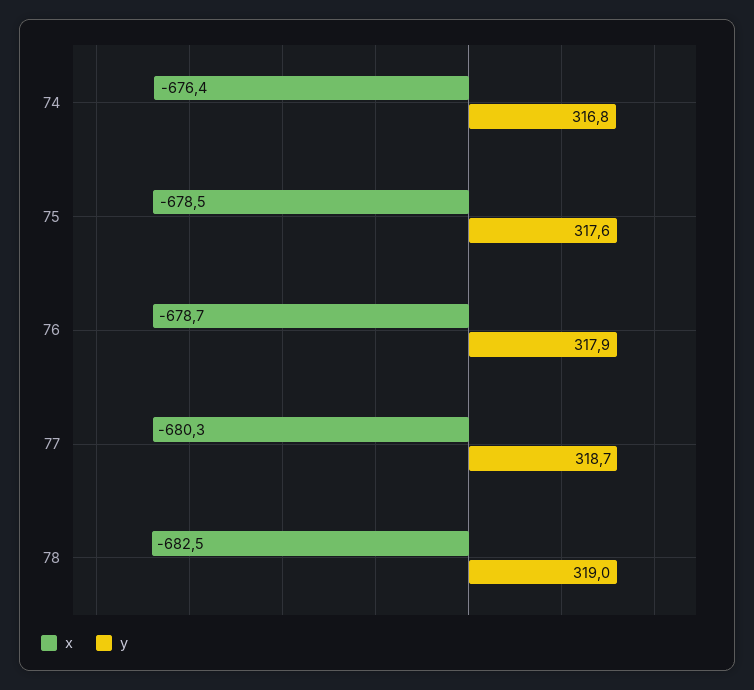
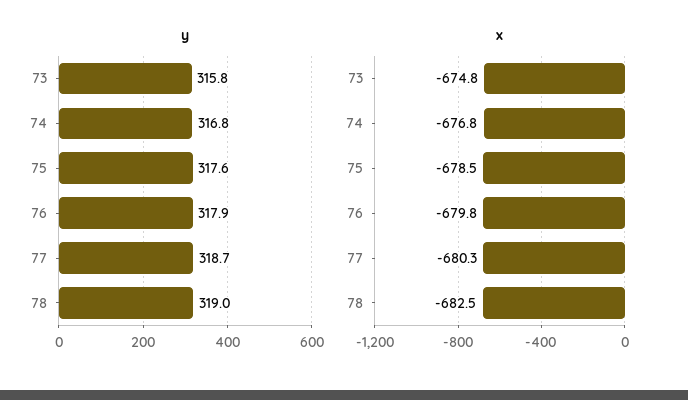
x, 74: -676.4 -> -676.8
x, 76: -678.7 -> -679.8
y, 73: none -> 315.8
x, 73: none -> -674.8

